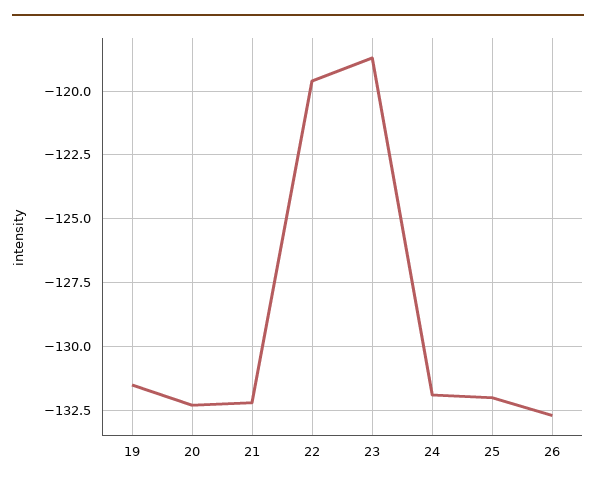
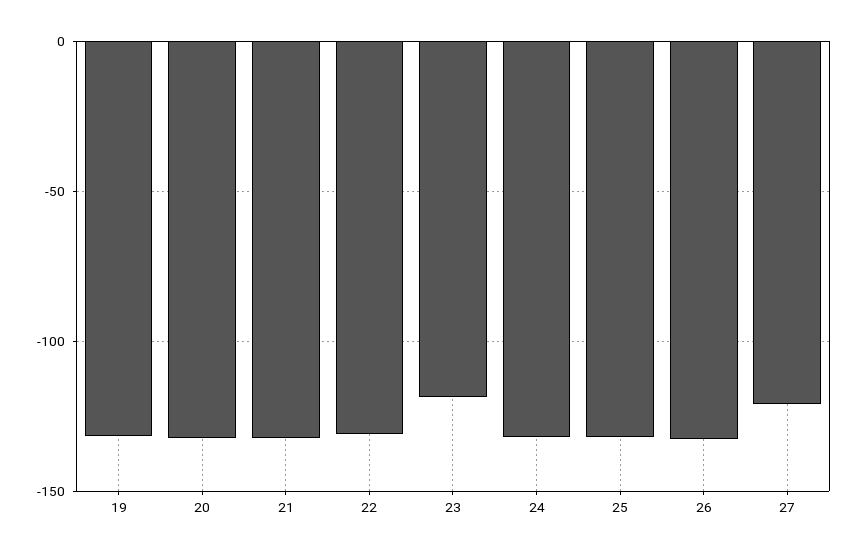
22: -119.5 -> -130
27: none -> -120

